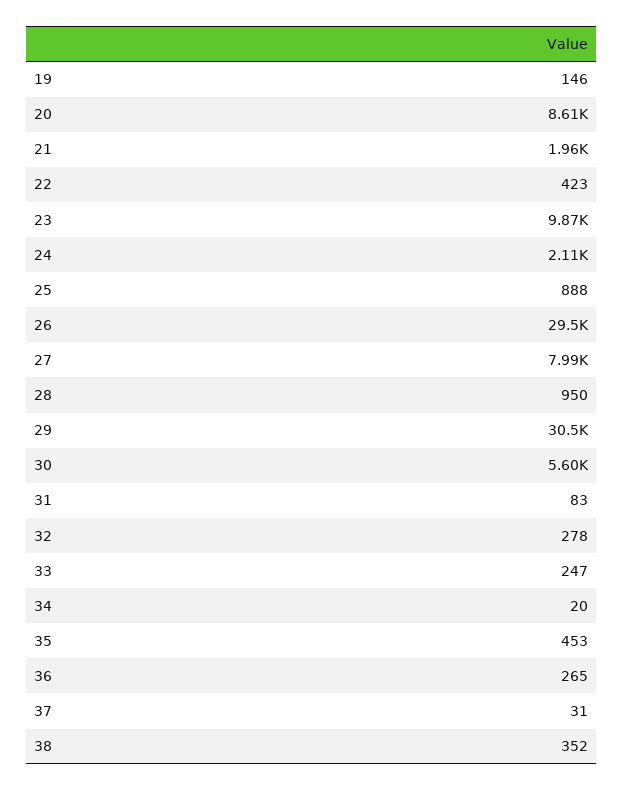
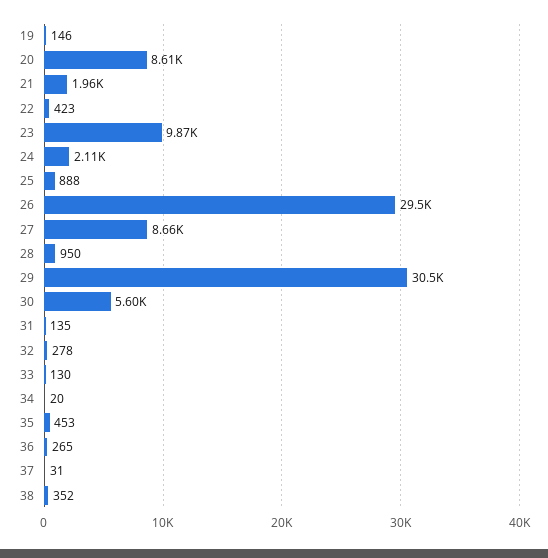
27: 7990 -> 8660
31: 83 -> 135
33: 247 -> 130

